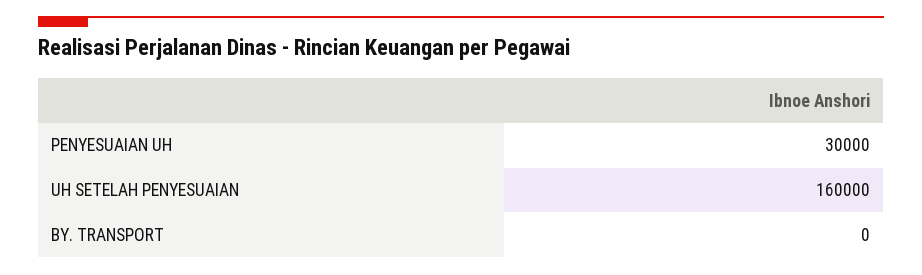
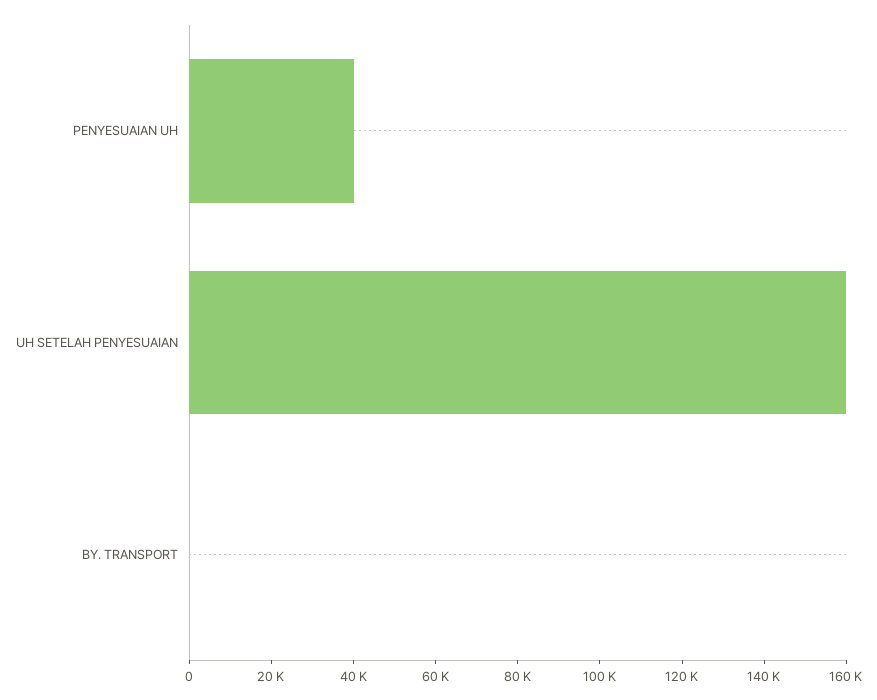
PENYESUAIAN UH: 30000 -> 40000

